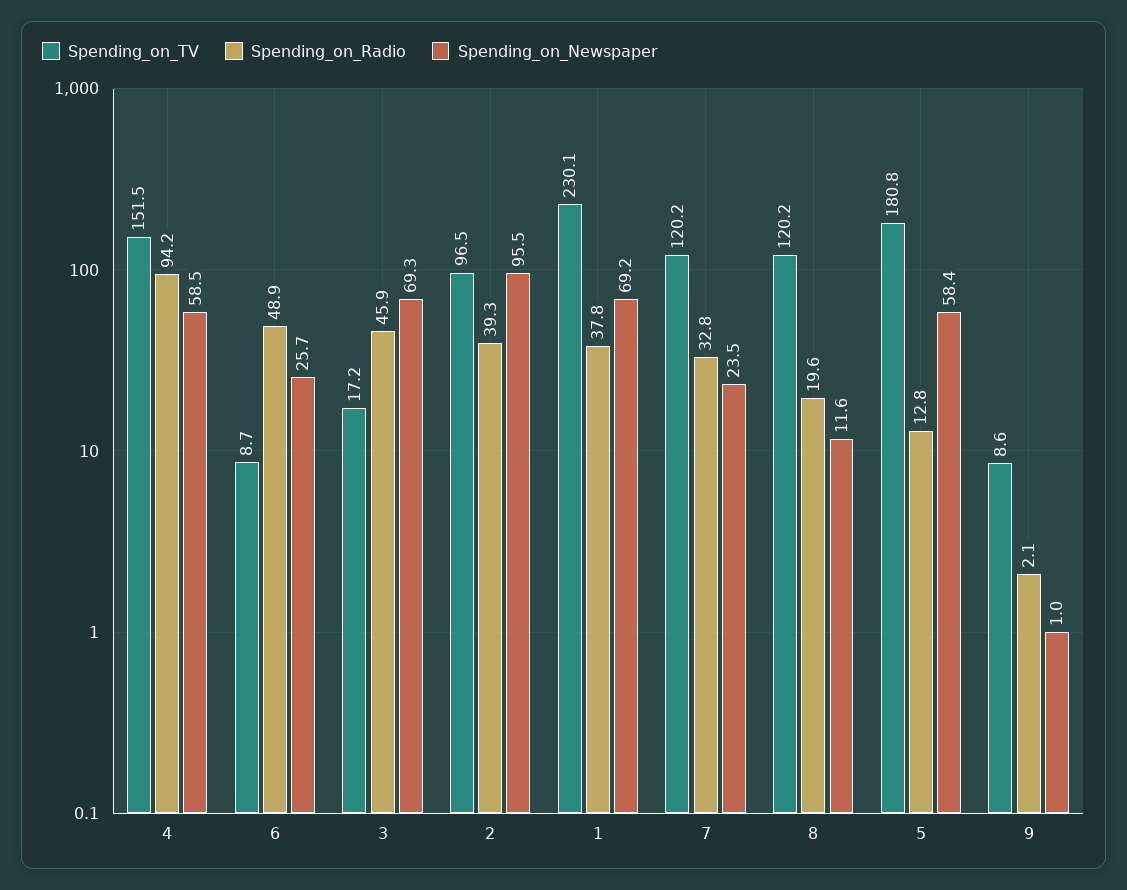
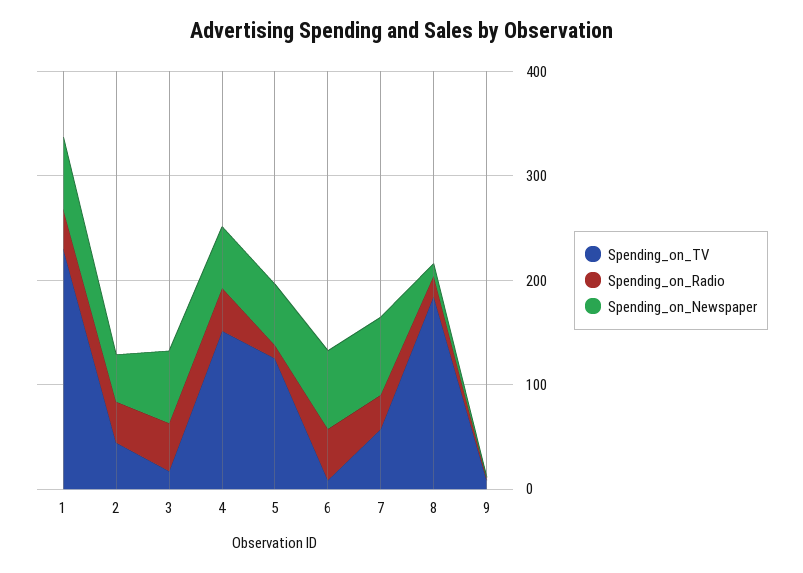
Spending_on_Radio, 4: 94.2 -> 40
Spending_on_Newspaper, 6: 25.7 -> 80
Spending_on_TV, 2: 96.5 -> 40
Spending_on_Newspaper, 2: 95.5 -> 40
Spending_on_TV, 7: 120.2 -> 60
Spending_on_Newspaper, 7: 23.5 -> 80
Spending_on_TV, 8: 120.2 -> 180
Spending_on_TV, 5: 180.8 -> 120

